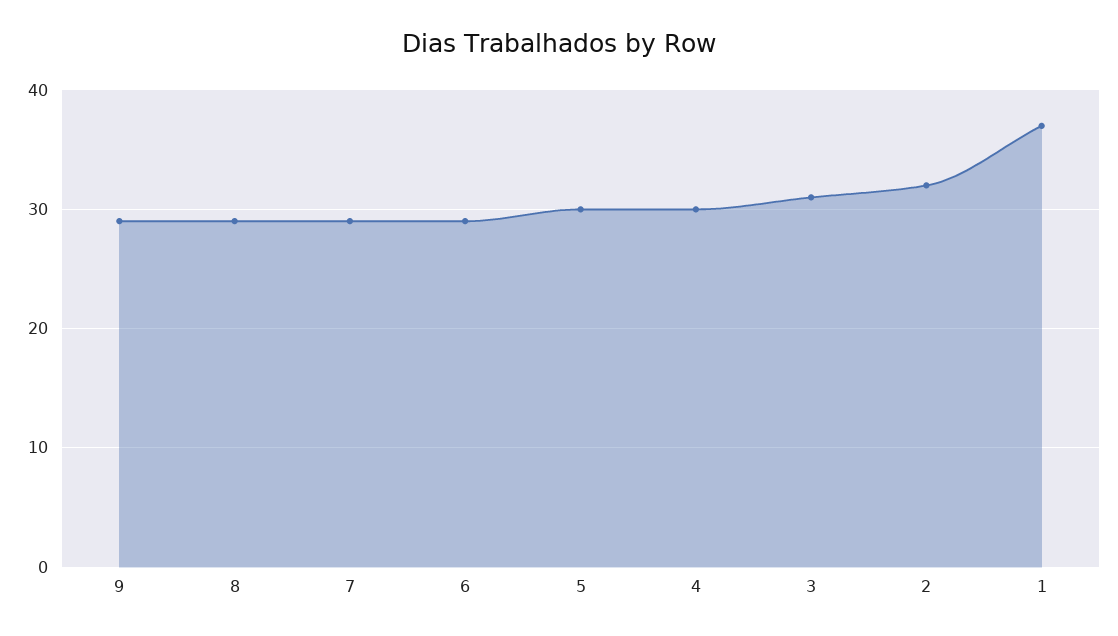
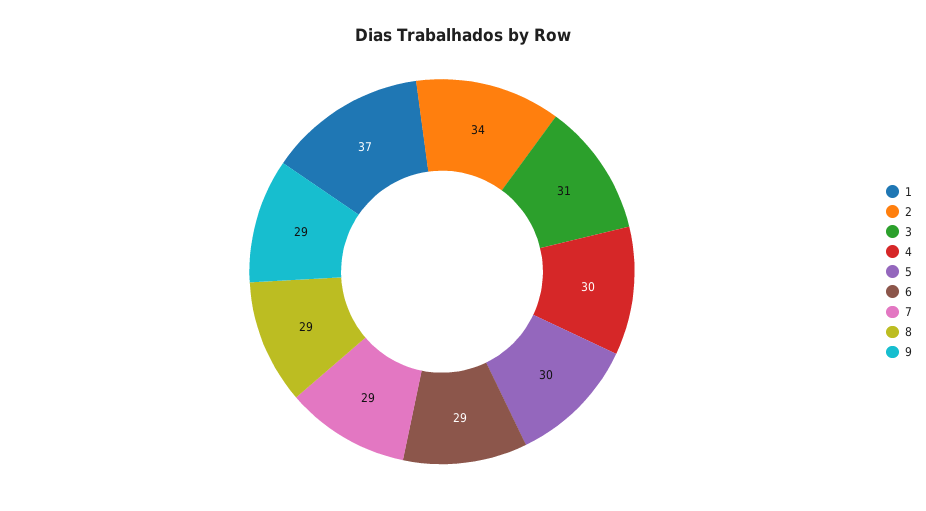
2: 32 -> 34

